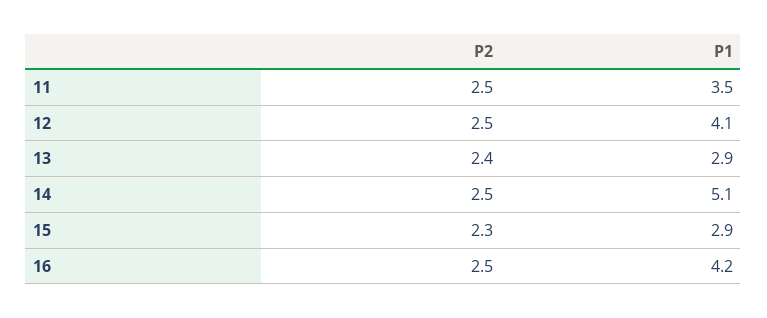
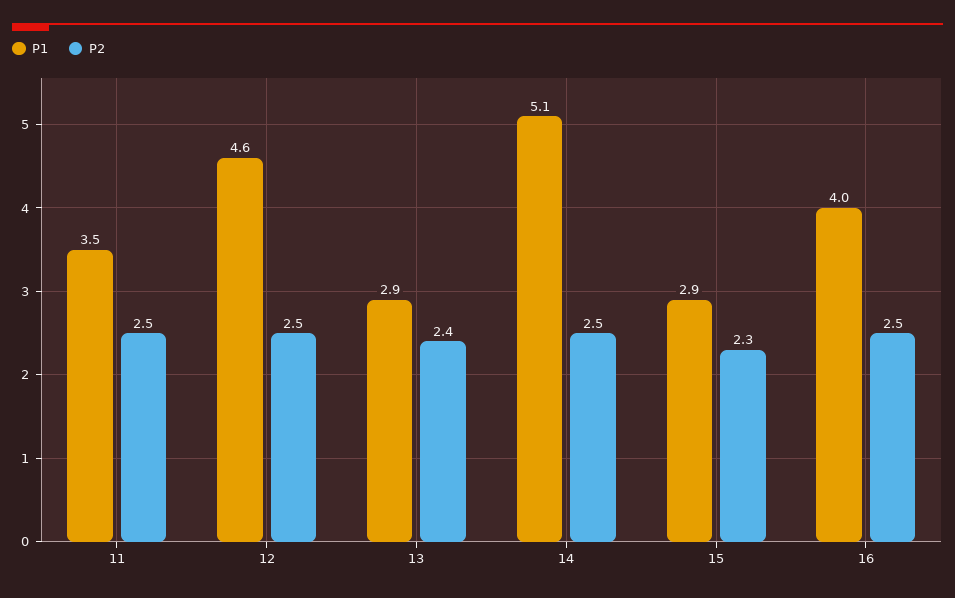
P1, 12: 4.1 -> 4.6
P1, 16: 4.2 -> 4

